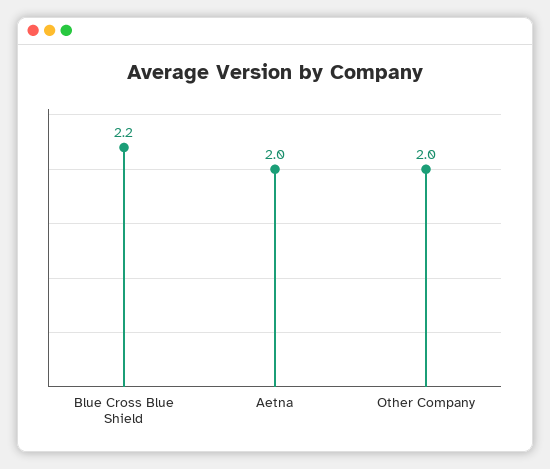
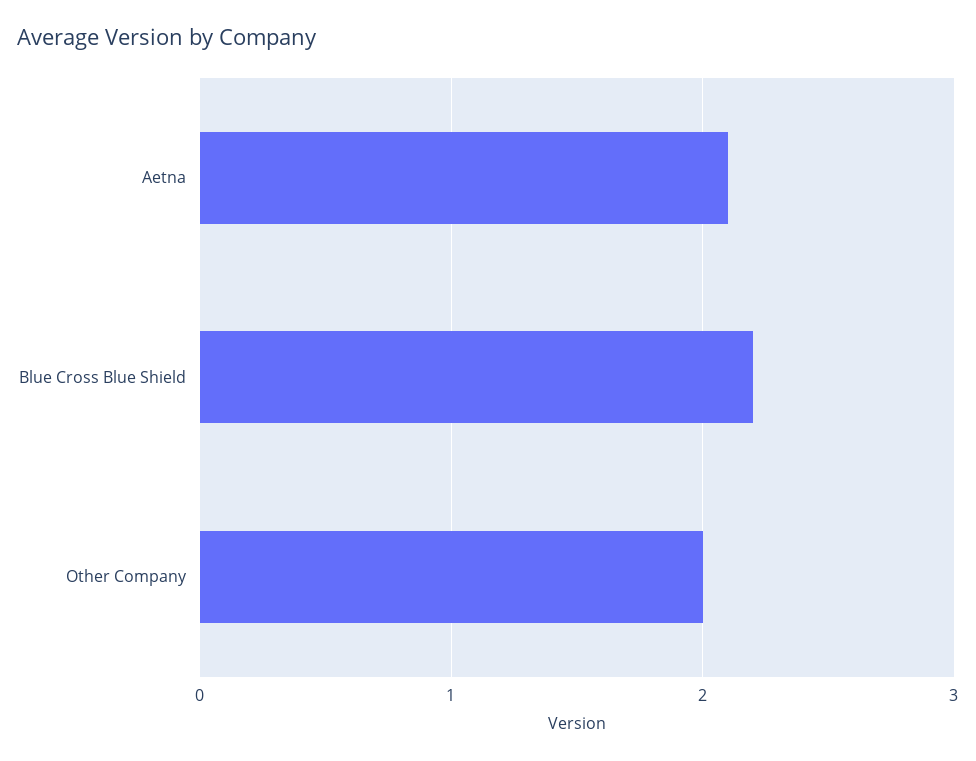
Aetna: 2 -> 2.1

